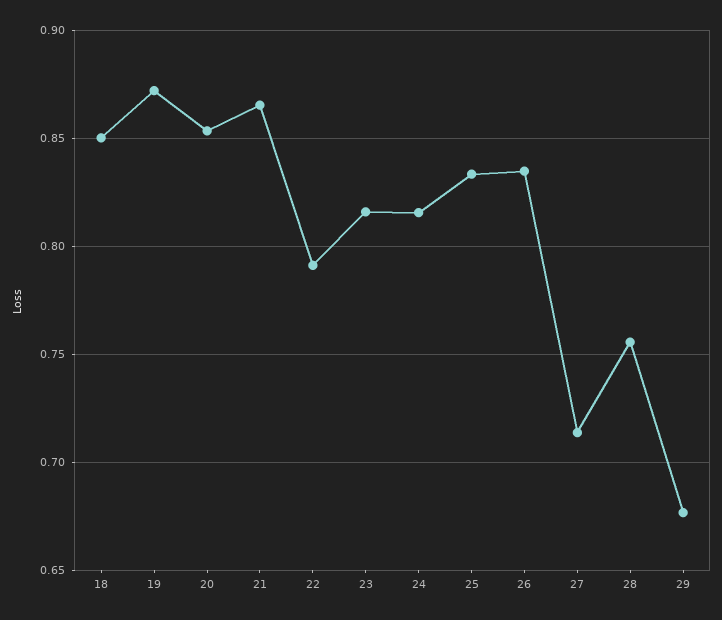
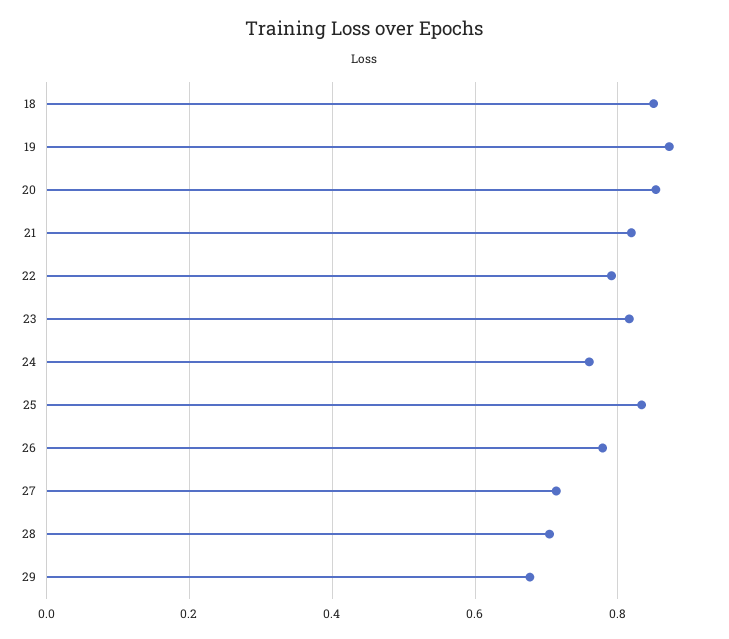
21: 0.865 -> 0.82
24: 0.815 -> 0.76
26: 0.835 -> 0.78
28: 0.755 -> 0.7

